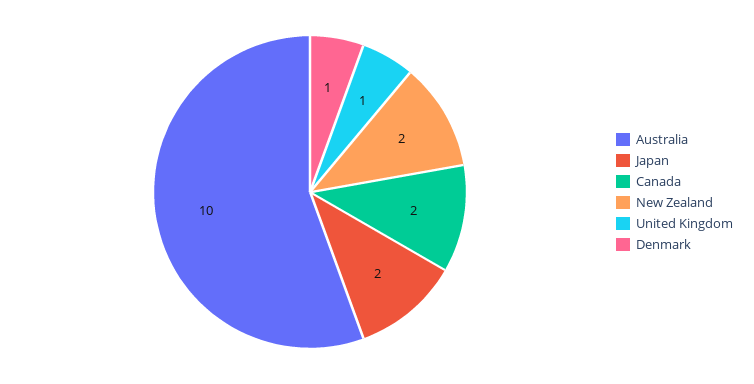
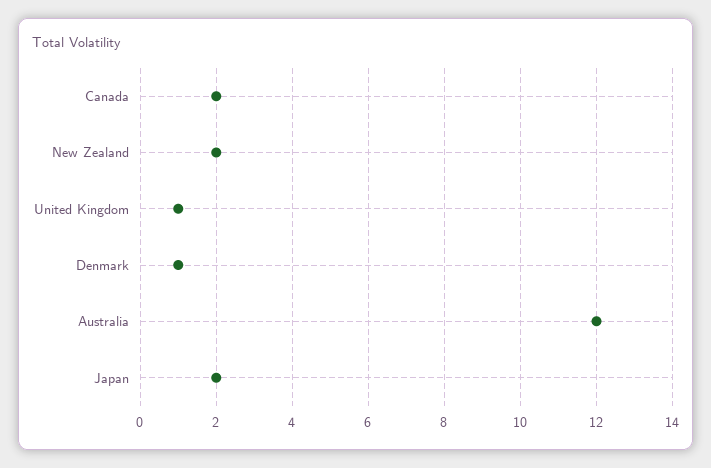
Australia: 10 -> 12

